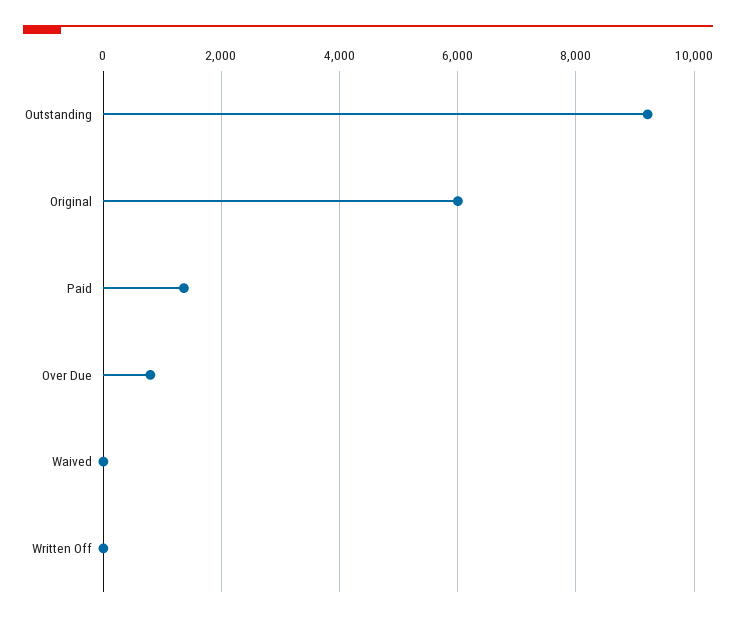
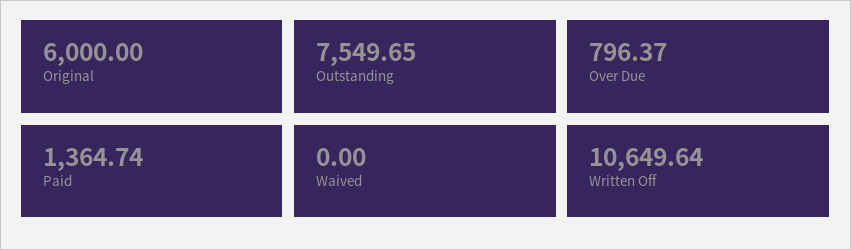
Outstanding: 9200 -> 7549.65
Written Off: 0 -> 10649.64

